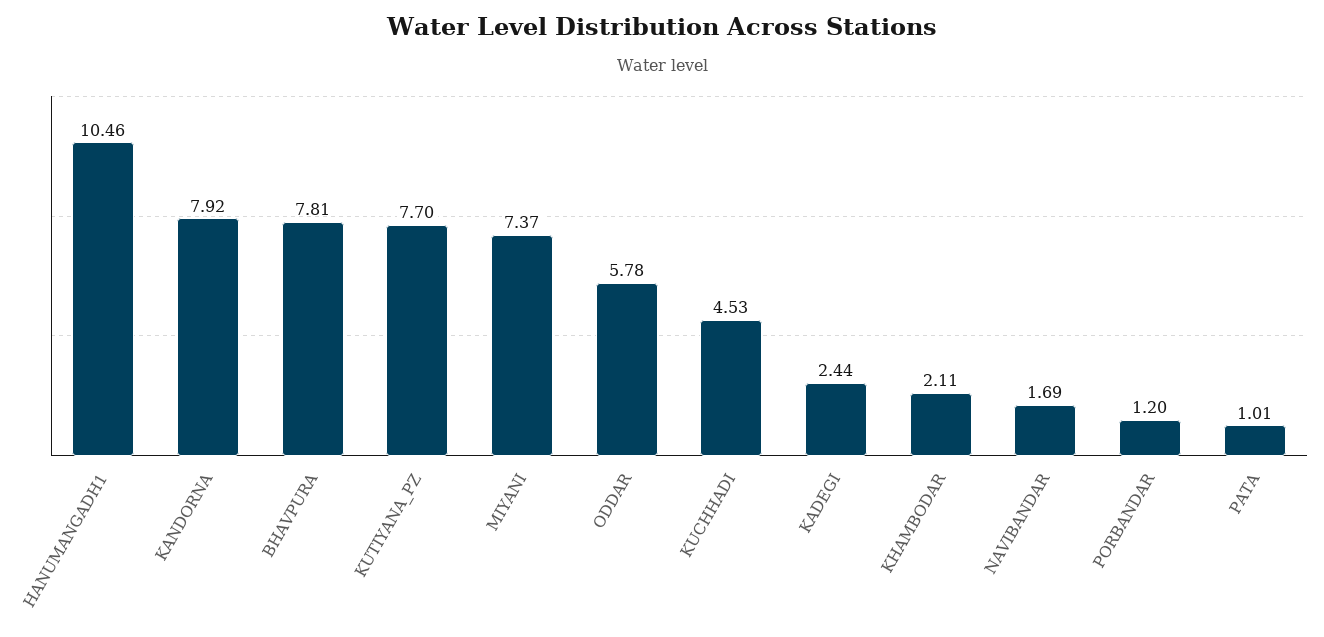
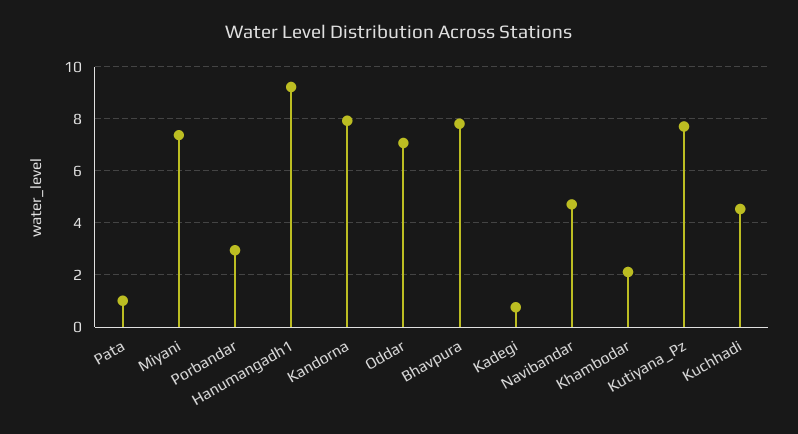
HANUMANGADH1: 10.46 -> 9.25
ODDAR: 5.78 -> 7
KADEGI: 2.44 -> 0.75
NAVIBANDAR: 1.69 -> 4.75
PORBANDAR: 1.2 -> 3

